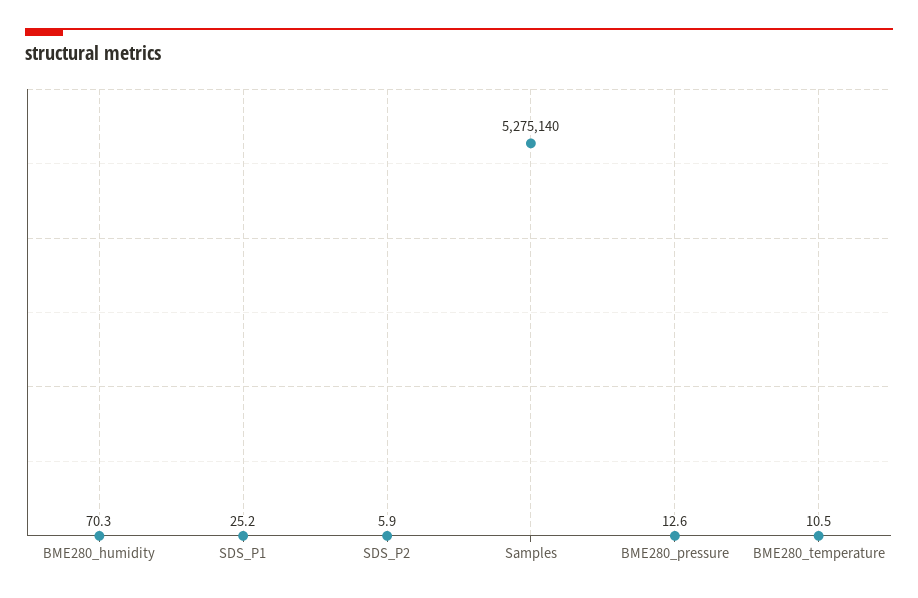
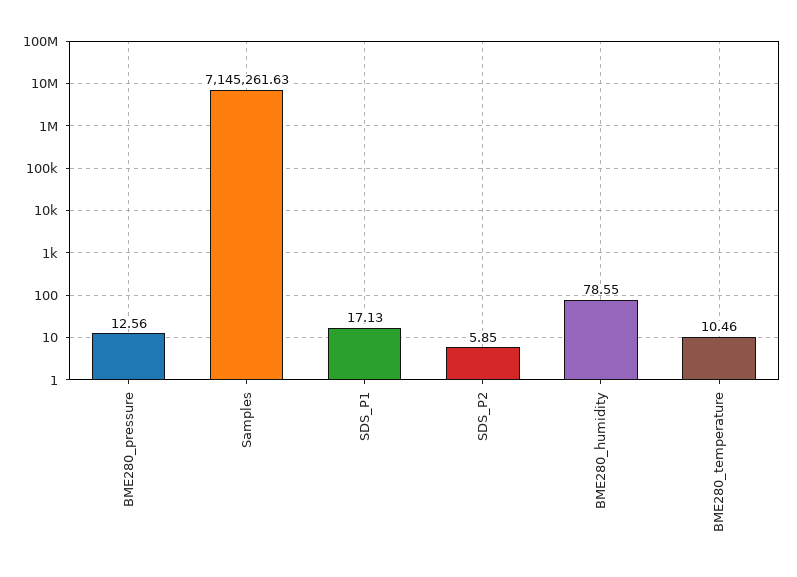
BME280_humidity: 70.3 -> 78.55
SDS_P1: 25.2 -> 17.13
Samples: 5275140 -> 7145261.63

